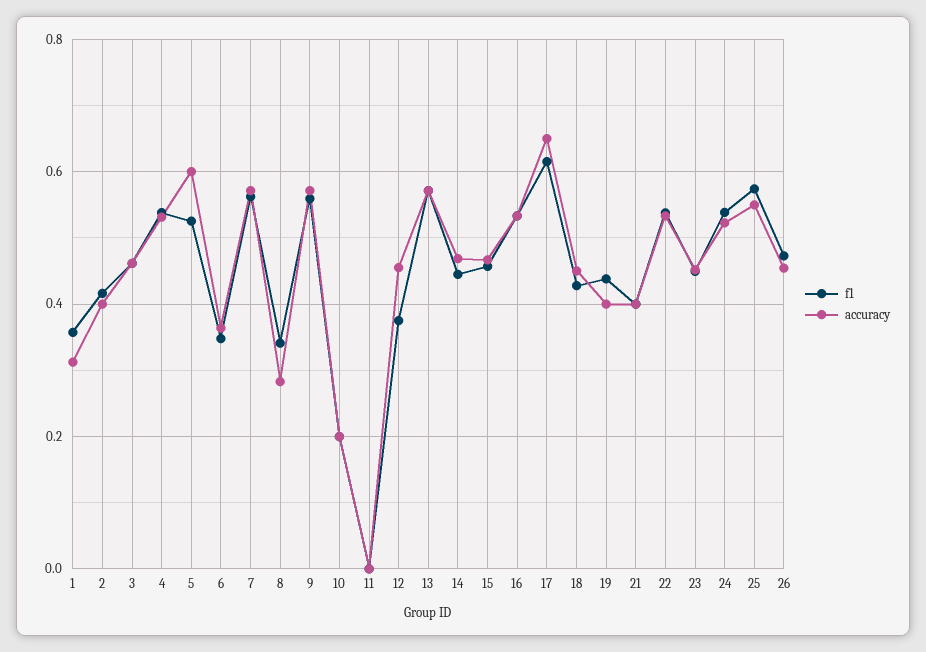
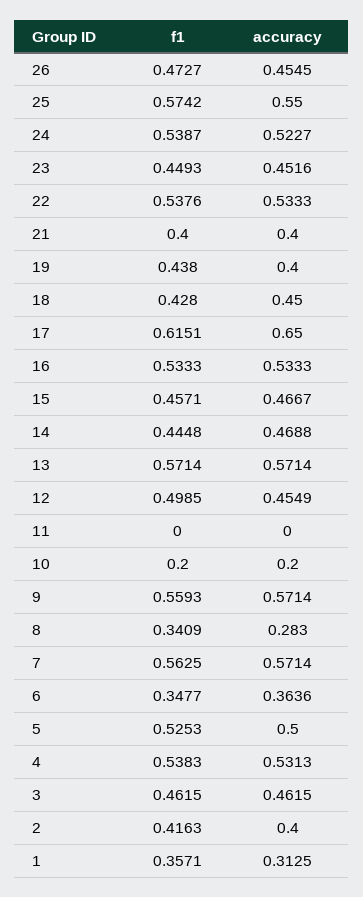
accuracy, 5: 0.6 -> 0.5
f1, 12: 0.38 -> 0.4985

